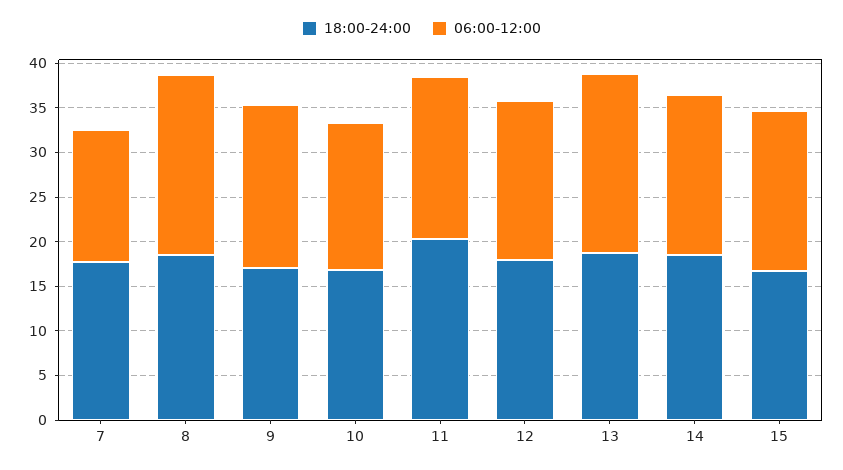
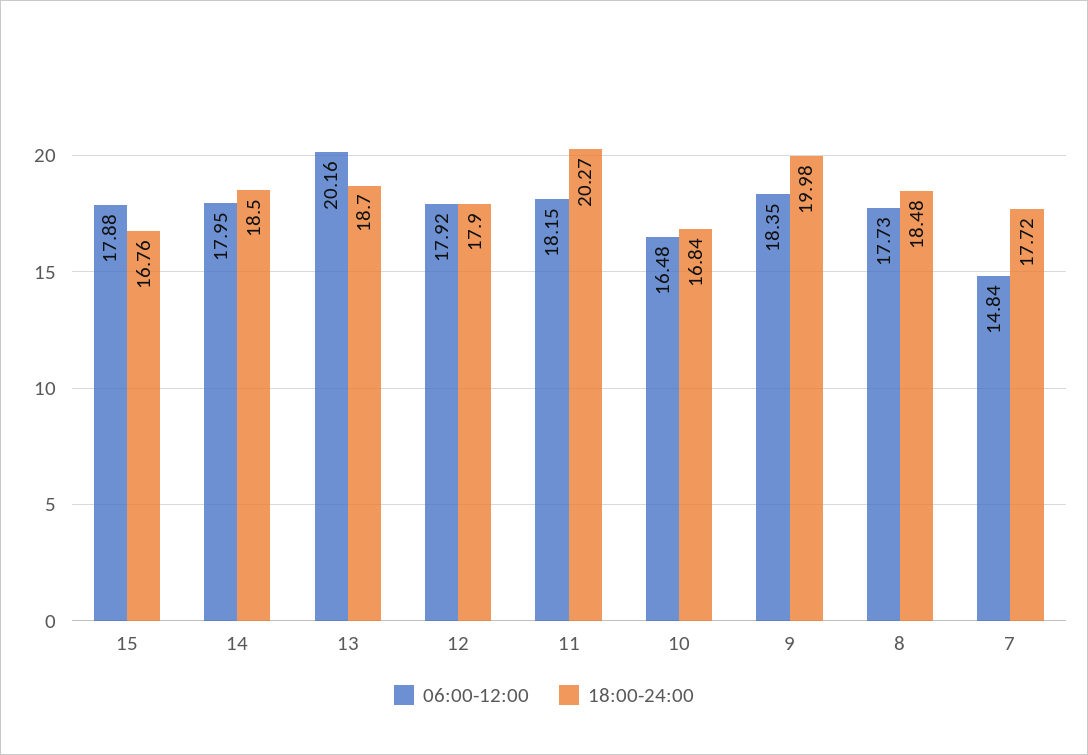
06:00-12:00, 8: 20 -> 17.73
18:00-24:00, 9: 17 -> 19.98

